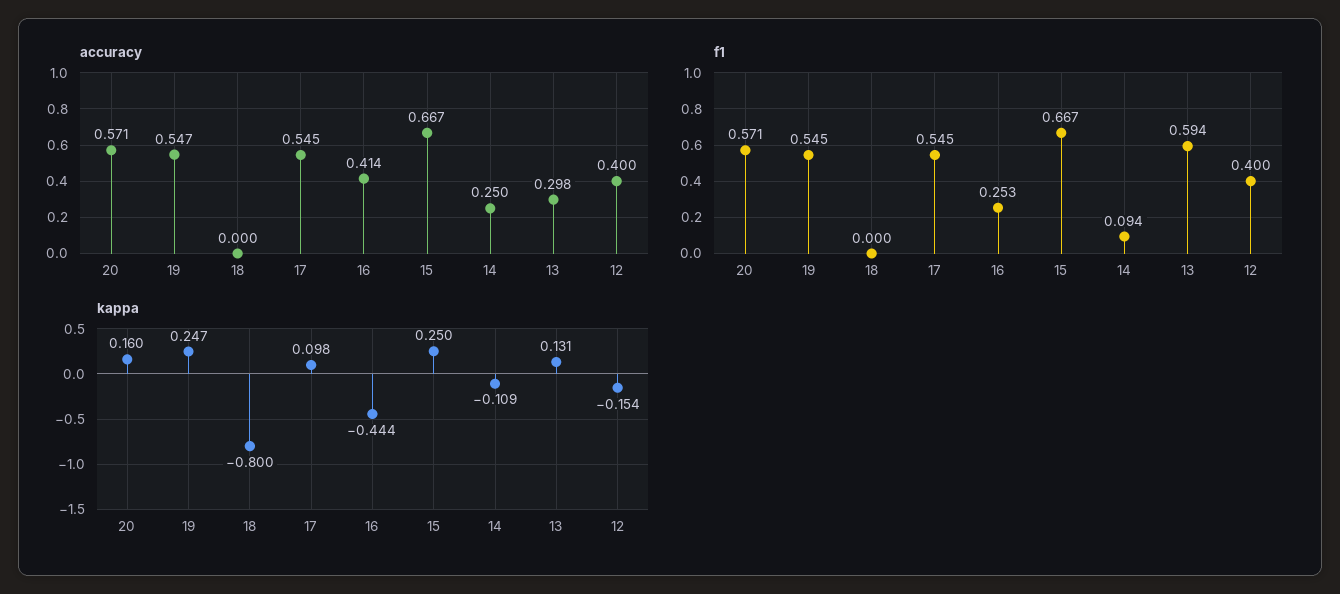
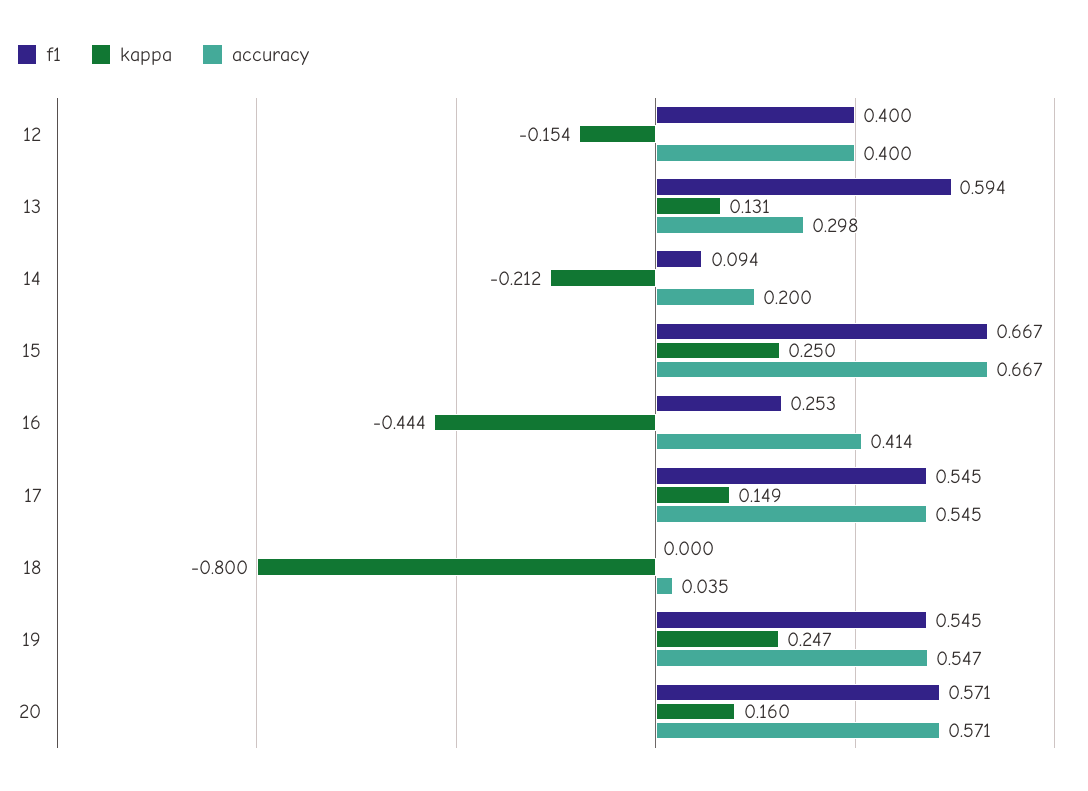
accuracy, 18: 0 -> 0.035
accuracy, 14: 0.25 -> 0.2
kappa, 17: 0.098 -> 0.149
kappa, 14: -0.109 -> -0.212

